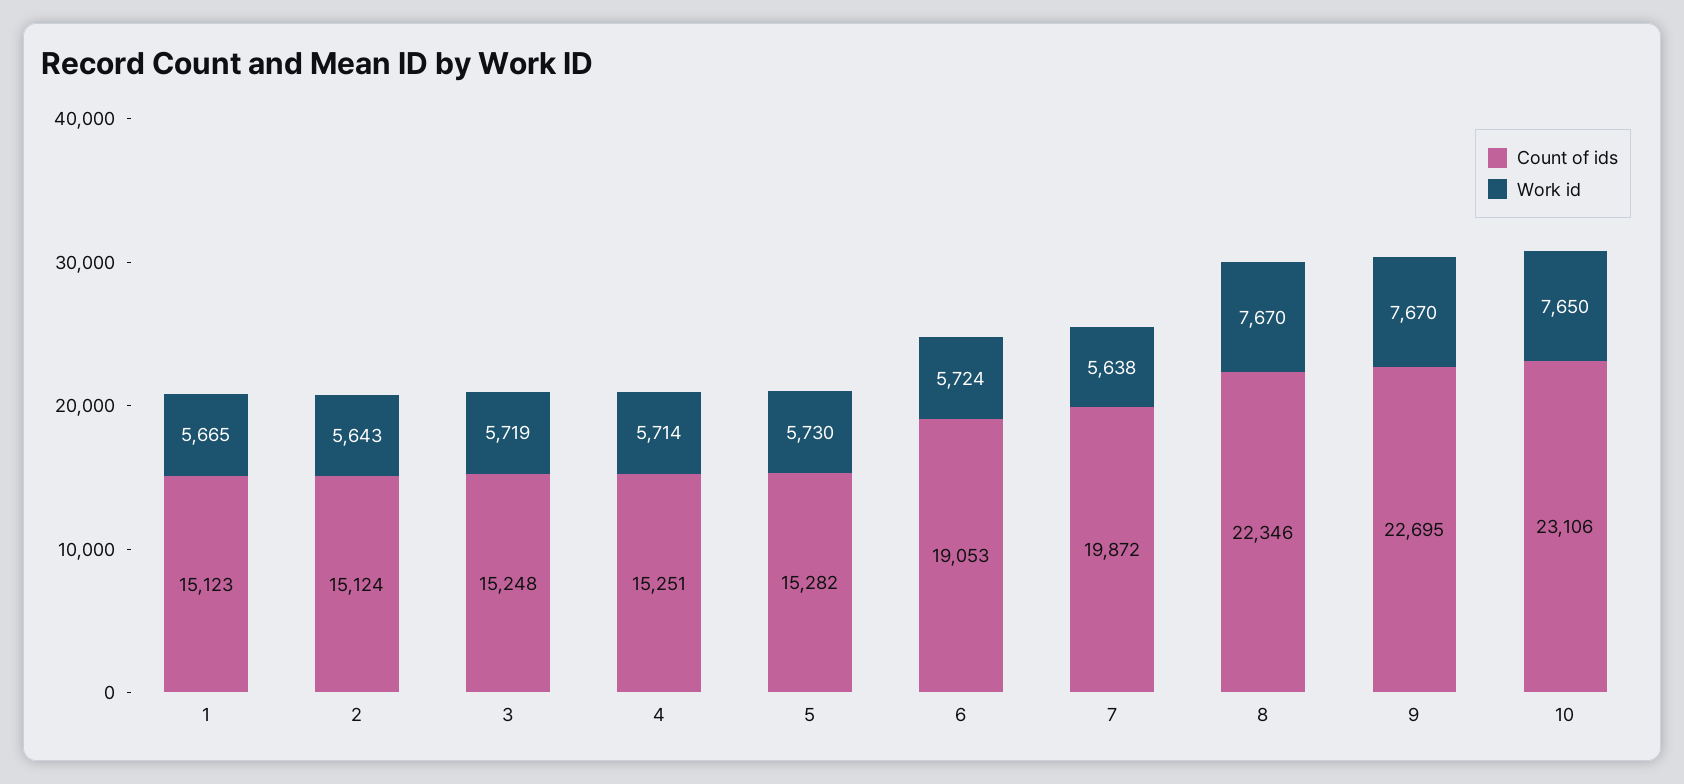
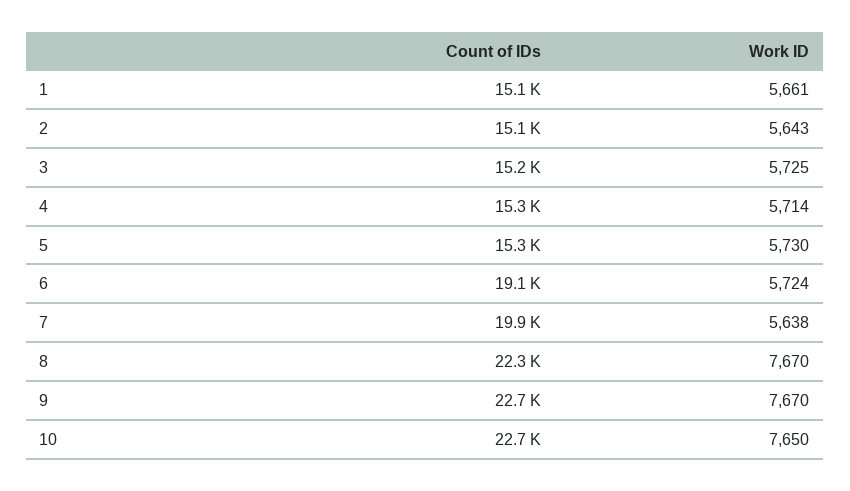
Work id, 1: 5665 -> 5661
Work id, 3: 5719 -> 5725
Count of ids, 10: 23106 -> 22700

